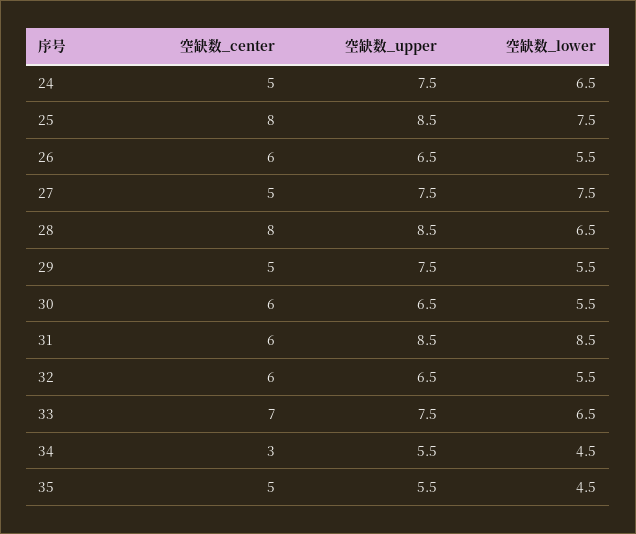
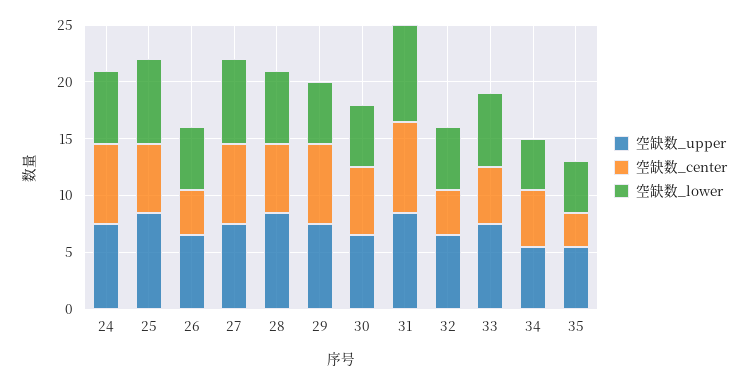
空缺数_center, 24: 5 -> 7
空缺数_center, 25: 8 -> 6
空缺数_center, 26: 6 -> 4
空缺数_center, 27: 5 -> 7
空缺数_center, 28: 8 -> 6
空缺数_center, 29: 5 -> 7
空缺数_center, 31: 6 -> 8
空缺数_center, 32: 6 -> 4
空缺数_center, 33: 7 -> 5
空缺数_center, 34: 3 -> 5
空缺数_center, 35: 5 -> 3

